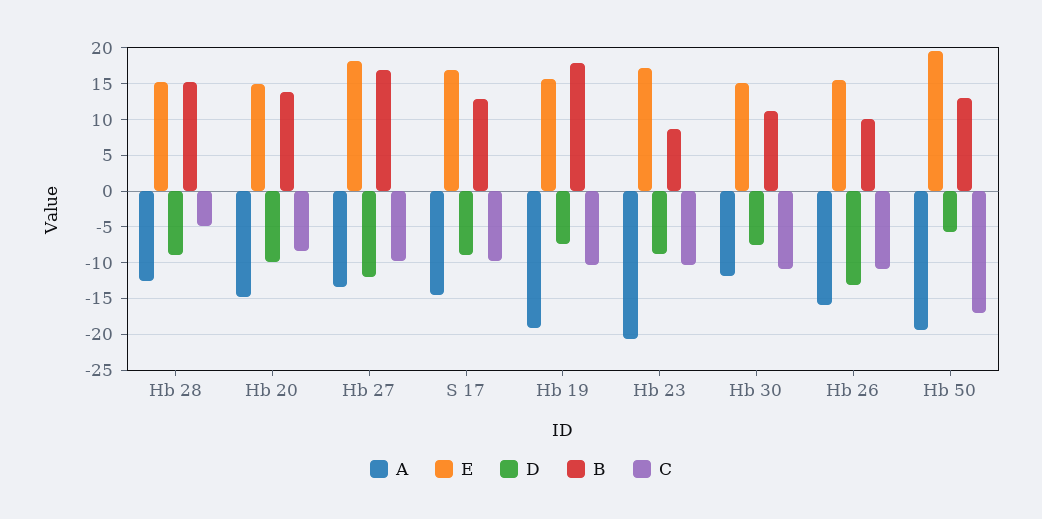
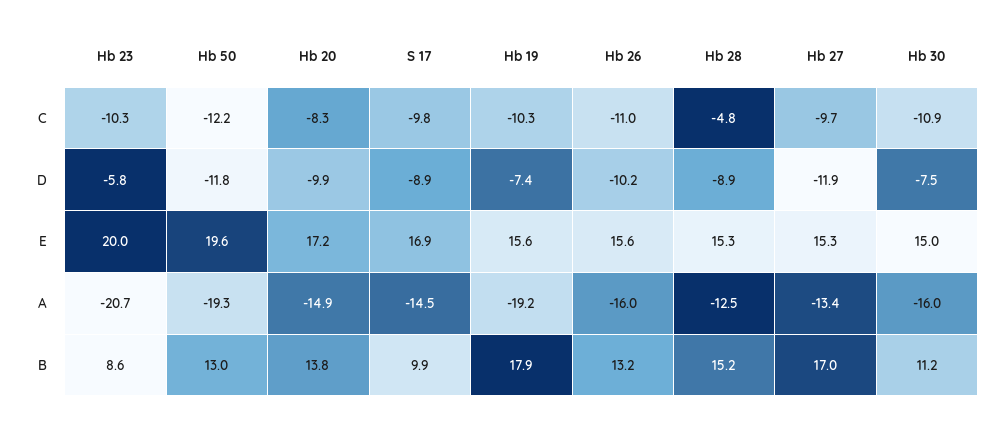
E, Hb 20: 15 -> 17.2
E, Hb 27: 18 -> 15.3
B, S 17: 13 -> 9.9
E, Hb 23: 17 -> 20
D, Hb 23: -9 -> -5.8
A, Hb 30: -12 -> -16
D, Hb 26: -13 -> -10.2
B, Hb 26: 10 -> 13.2
D, Hb 50: -6 -> -11.8
C, Hb 50: -17 -> -12.2

